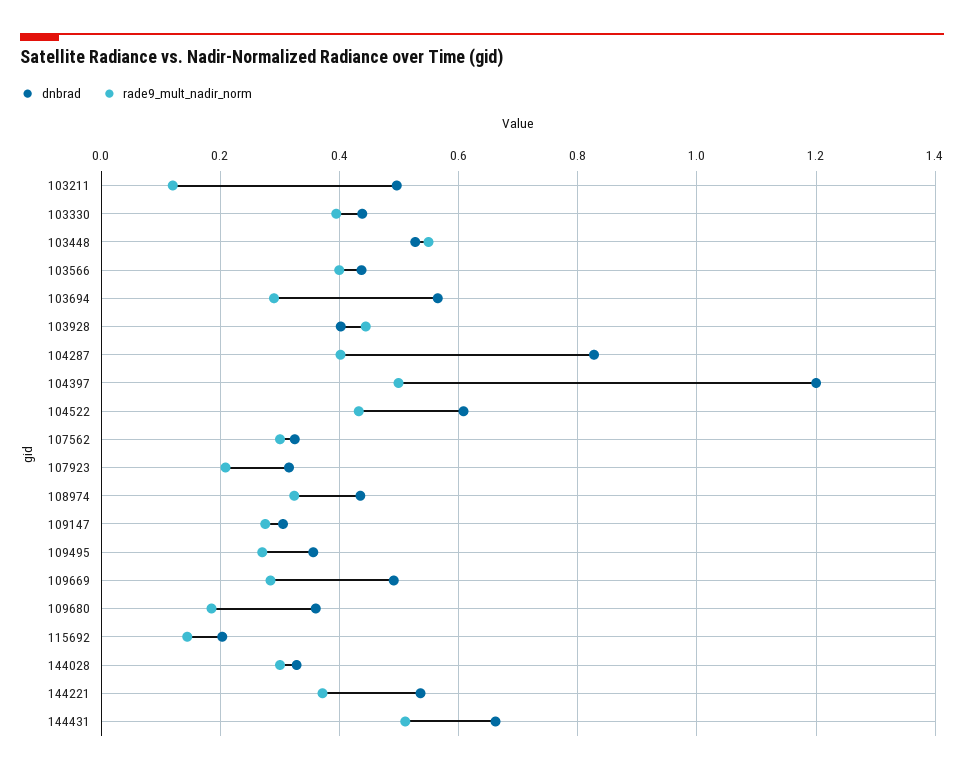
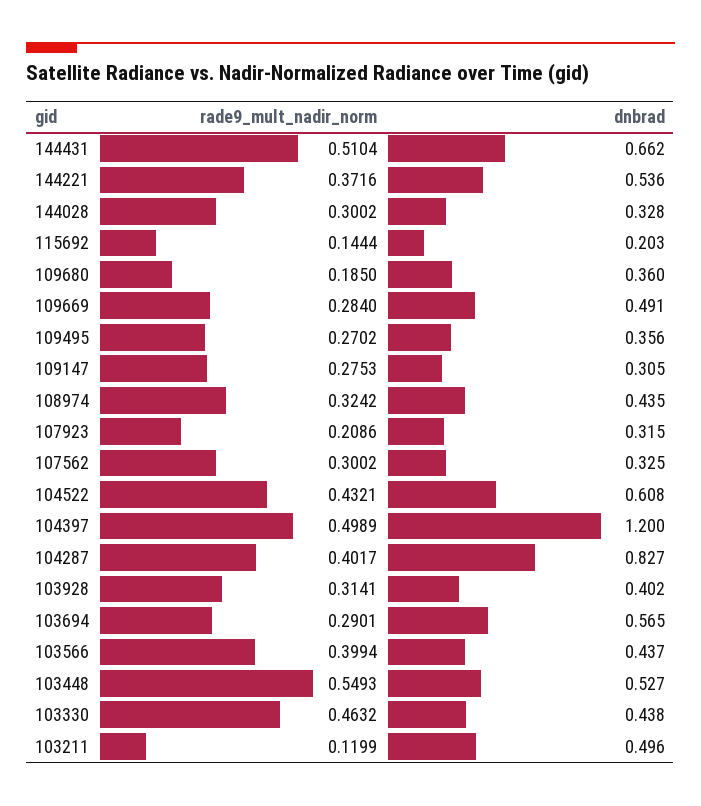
rade9_mult_nadir_norm, 103330: 0.4 -> 0.4632
rade9_mult_nadir_norm, 103928: 0.44 -> 0.3141

